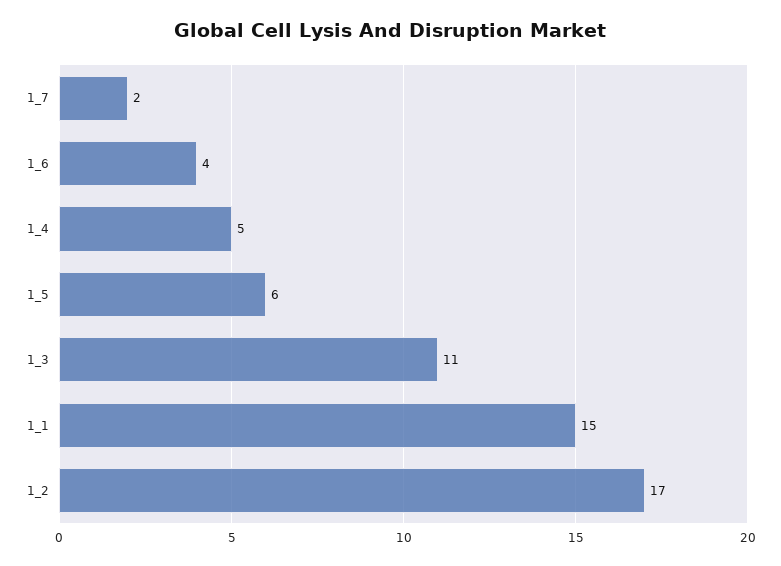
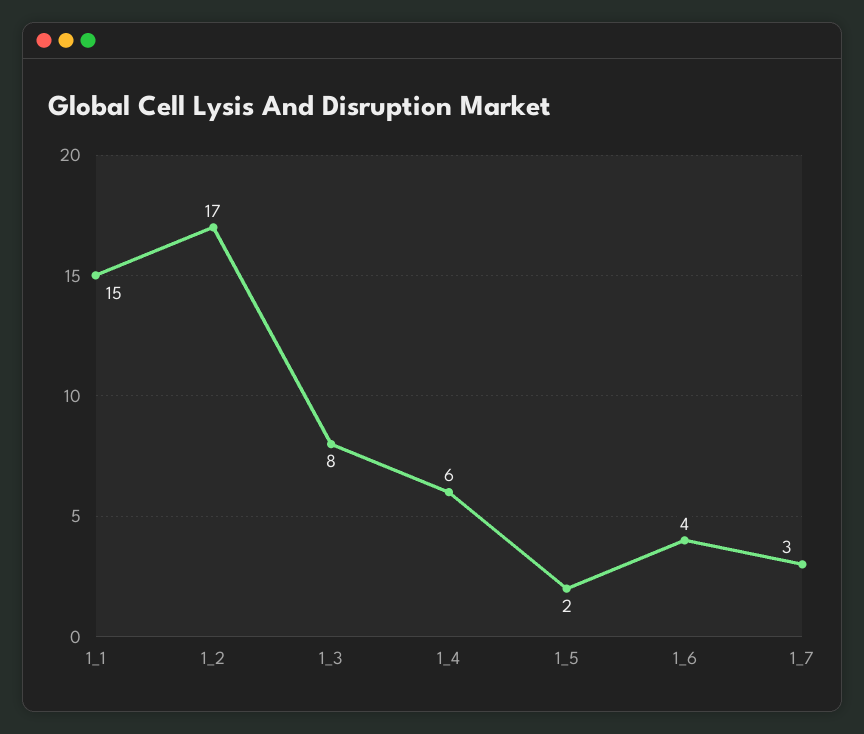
1_7: 2 -> 3
1_4: 5 -> 6
1_5: 6 -> 2
1_3: 11 -> 8

